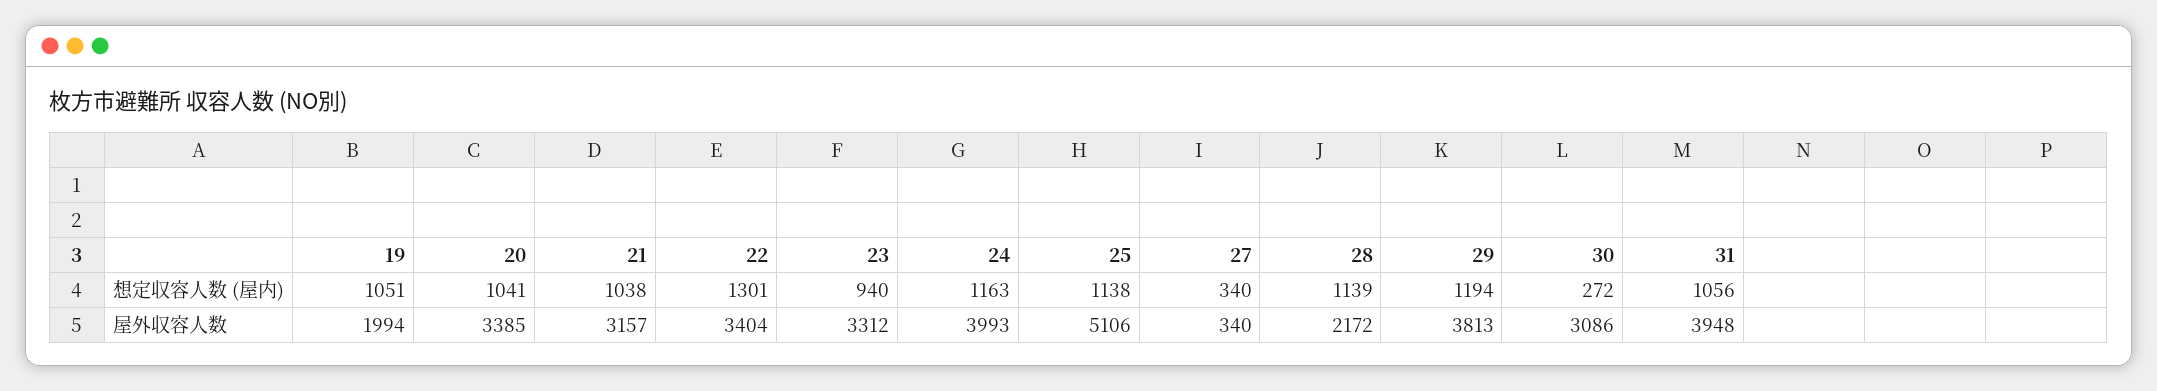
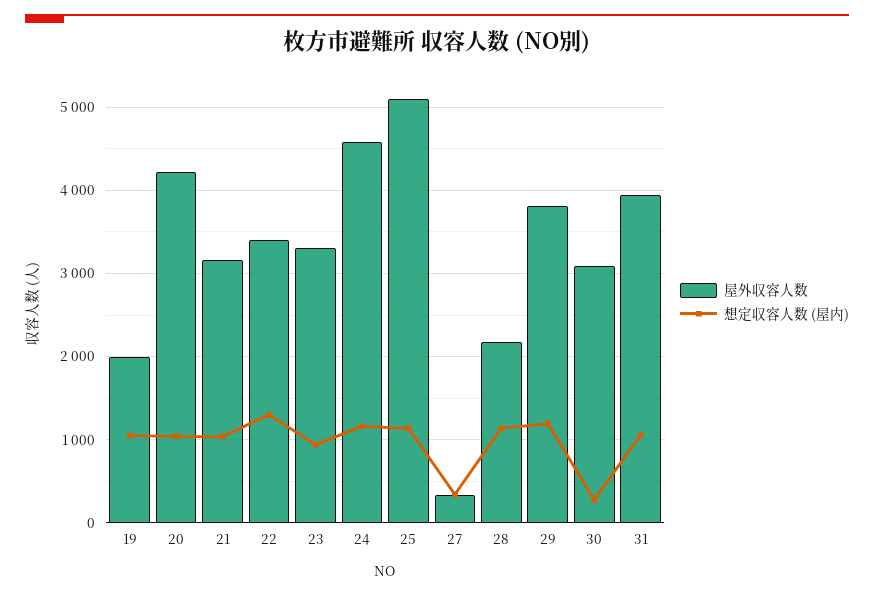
屋外収容人数, 20: 3385 -> 4200
屋外収容人数, 24: 3993 -> 4600

